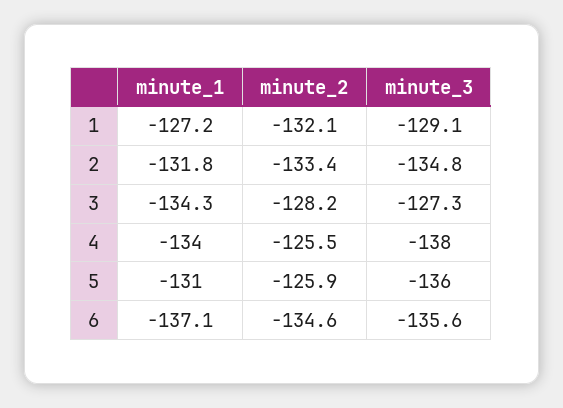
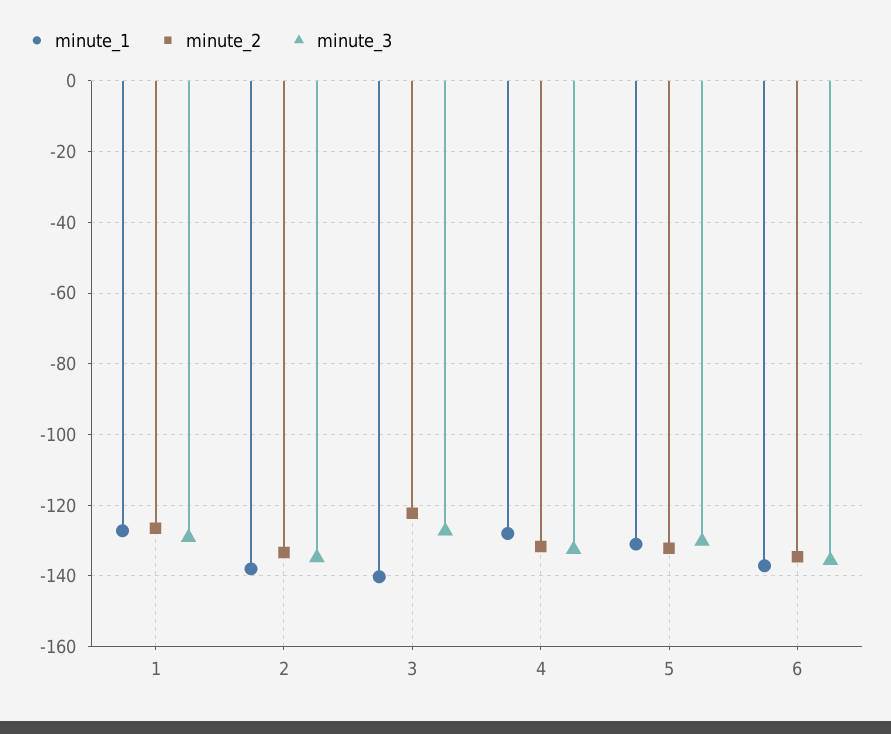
minute_2, 1: -132.1 -> -126
minute_1, 2: -131.8 -> -138
minute_1, 3: -134.3 -> -140
minute_2, 3: -128.2 -> -122
minute_1, 4: -134 -> -128
minute_2, 4: -125.5 -> -132
minute_3, 4: -138 -> -132
minute_2, 5: -125.9 -> -132
minute_3, 5: -136 -> -130

